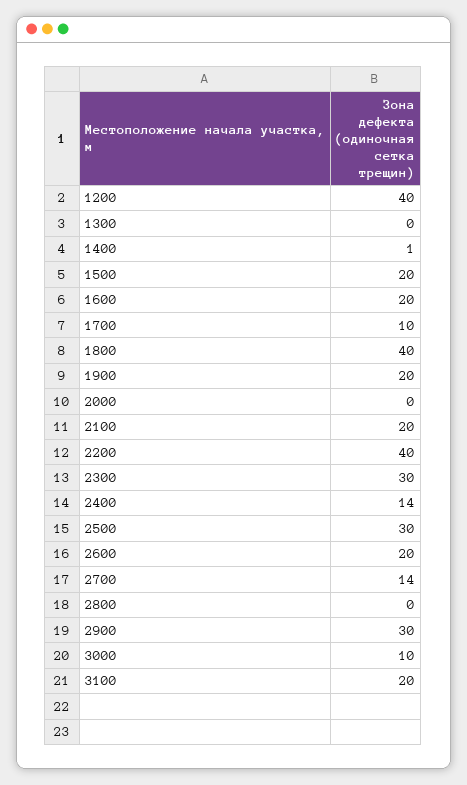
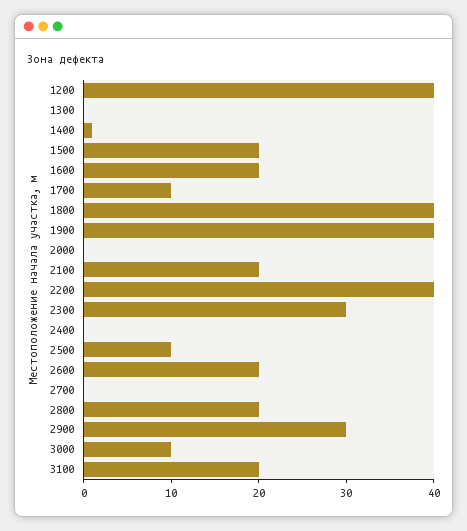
1900: 20 -> 40
2400: 14 -> 0
2500: 30 -> 10
2700: 14 -> 0
2800: 0 -> 20

